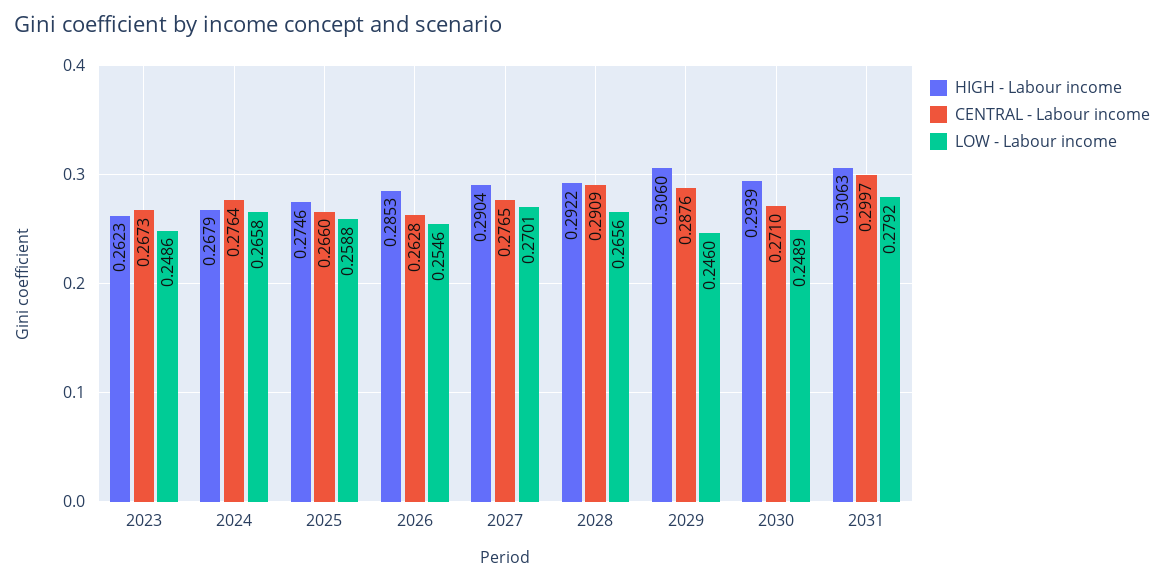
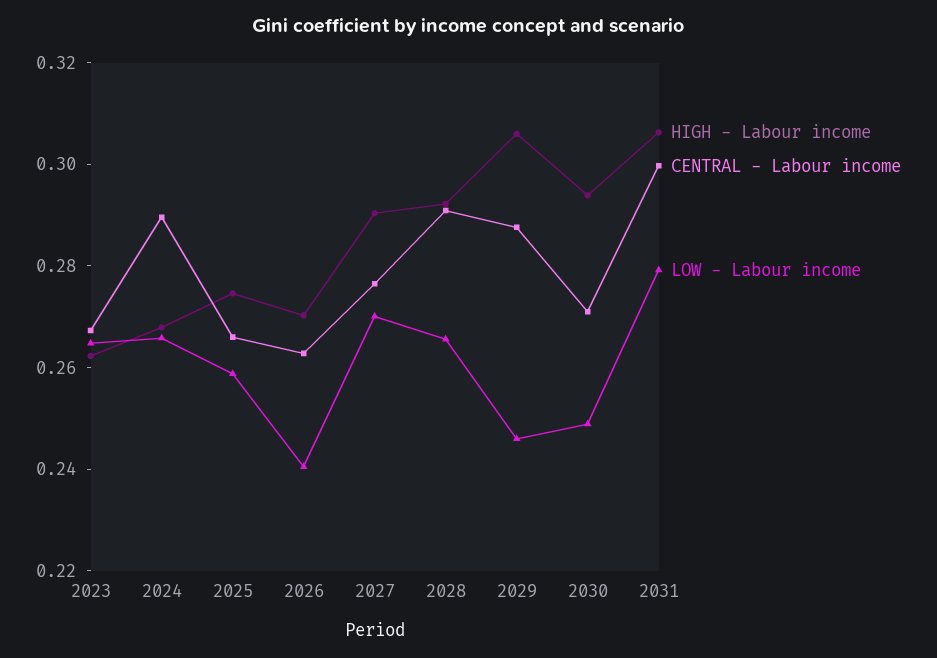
LOW - Labour income, 2023: 0.2486 -> 0.265
CENTRAL - Labour income, 2024: 0.2764 -> 0.29
HIGH - Labour income, 2026: 0.2853 -> 0.27
LOW - Labour income, 2026: 0.2546 -> 0.24

